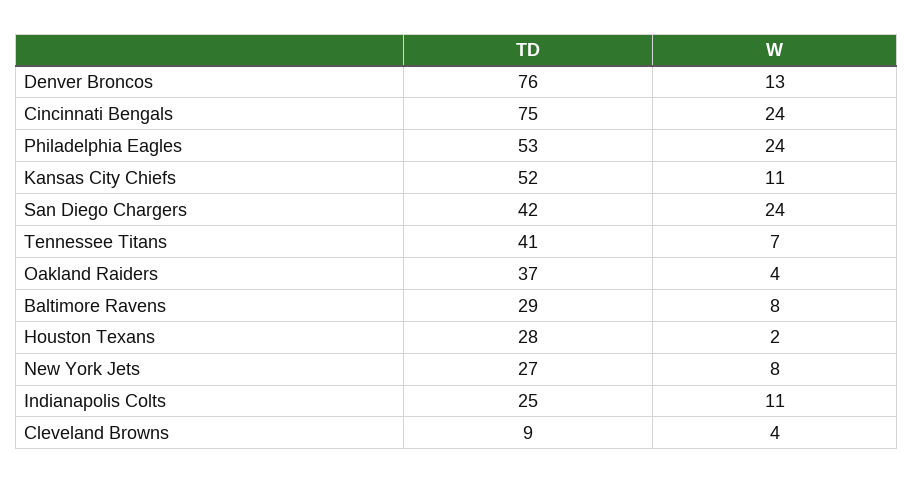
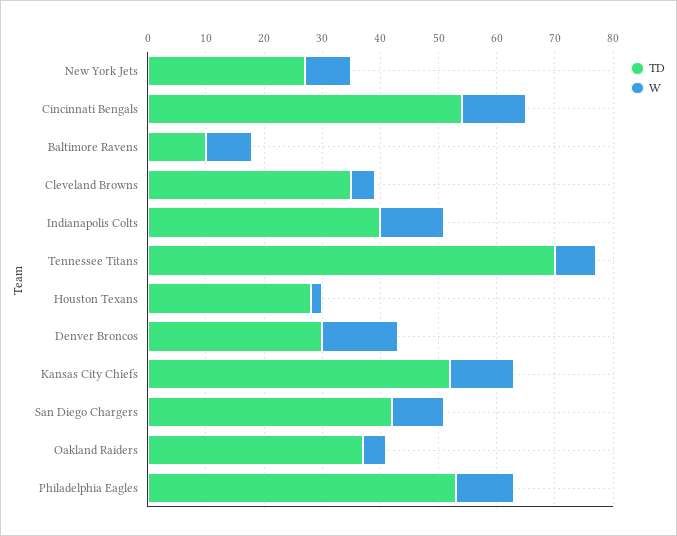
TD, Denver Broncos: 76 -> 30
TD, Cincinnati Bengals: 75 -> 55
W, Cincinnati Bengals: 24 -> 10
W, Philadelphia Eagles: 24 -> 10
W, San Diego Chargers: 24 -> 10
TD, Tennessee Titans: 41 -> 70
TD, Baltimore Ravens: 29 -> 10
TD, Indianapolis Colts: 25 -> 40
TD, Cleveland Browns: 9 -> 35

